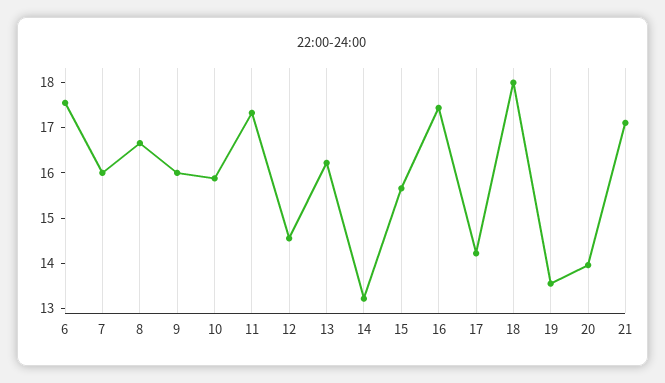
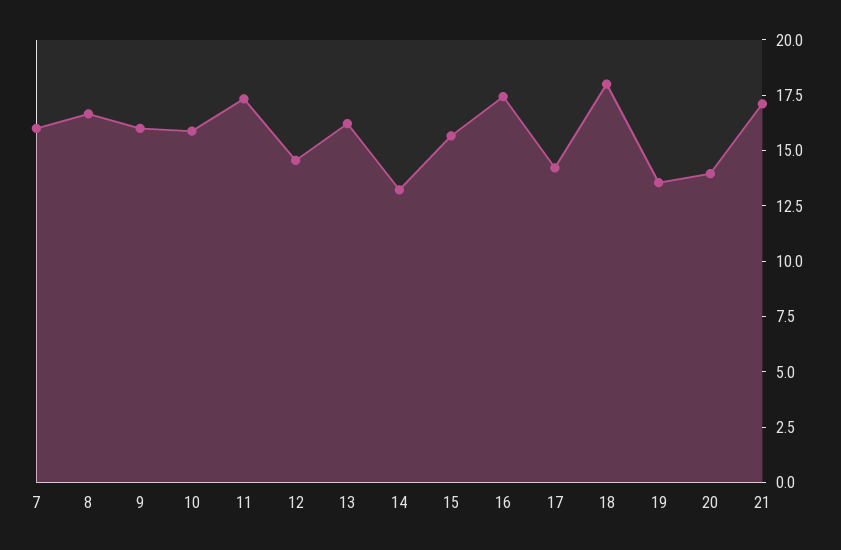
6: 17.6 -> none

